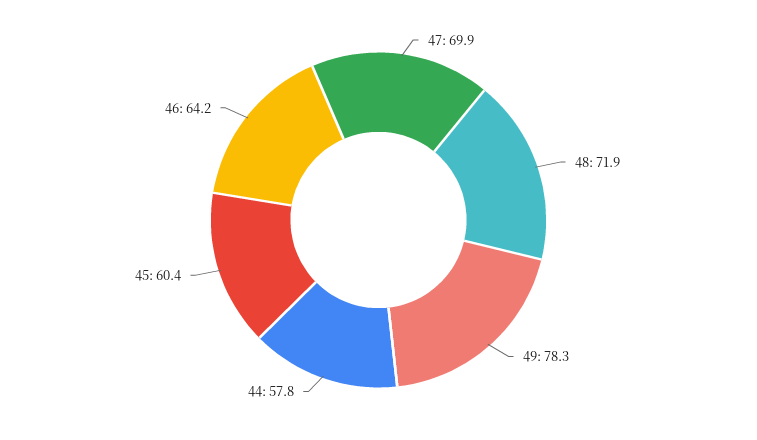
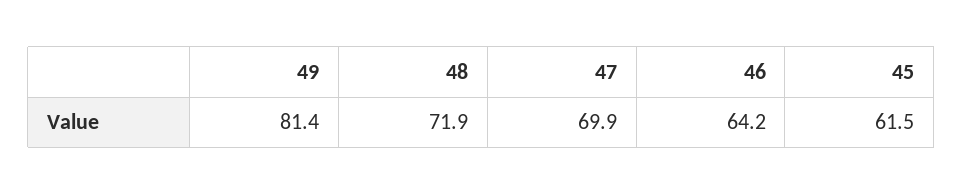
49: 78.3 -> 81.4
44: 57.8 -> none
45: 60.4 -> 61.5

